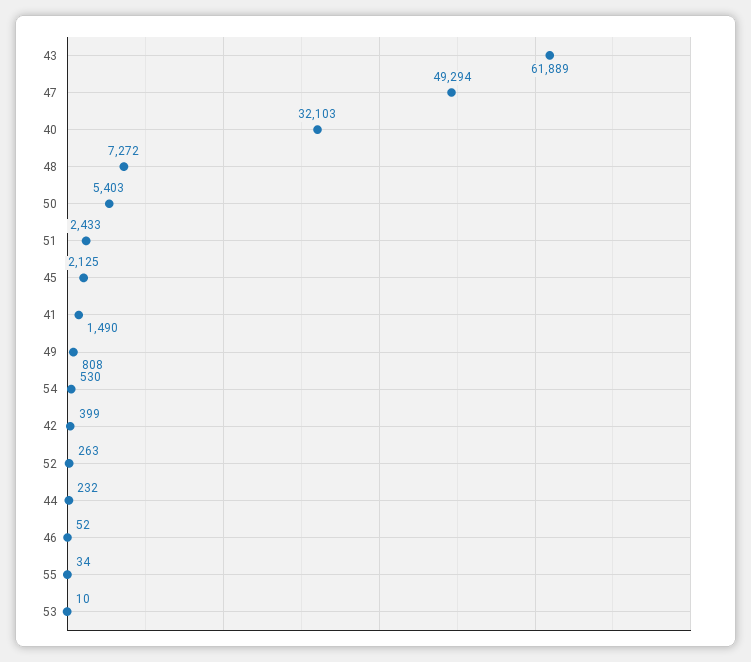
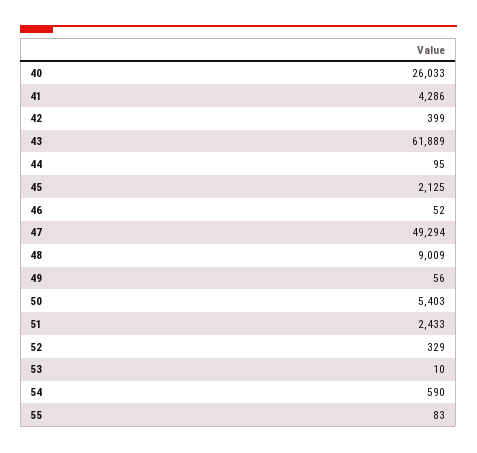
40: 32103 -> 26033
48: 7272 -> 9009
41: 1490 -> 4286
49: 808 -> 56
54: 530 -> 590
52: 263 -> 329
44: 232 -> 95
55: 34 -> 83

